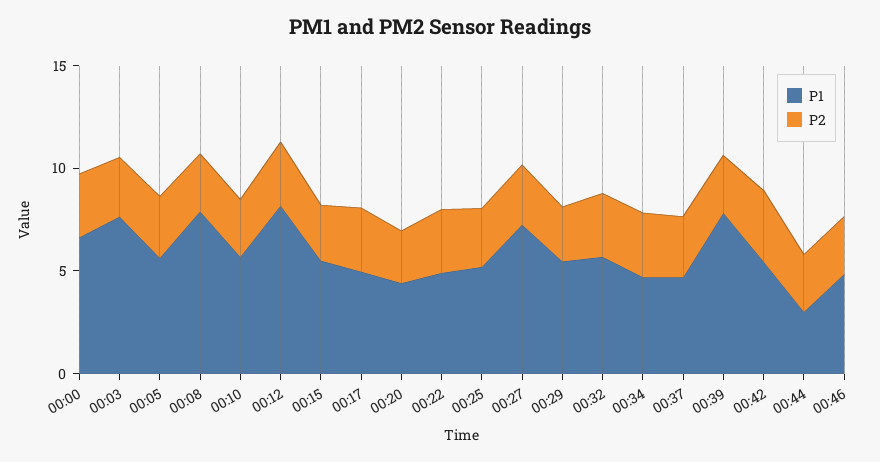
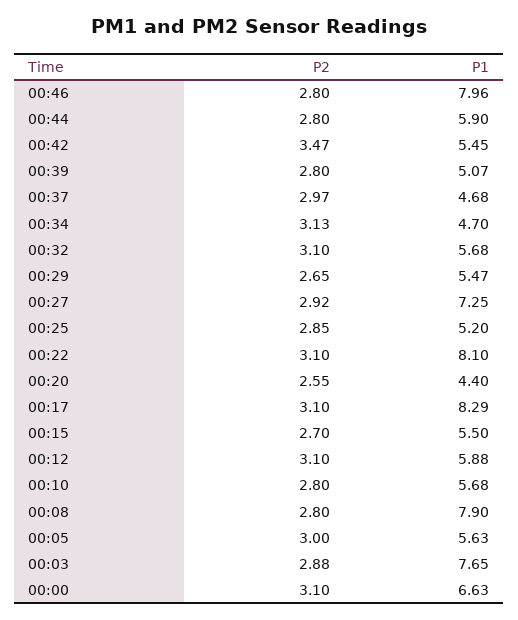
P1, 00:12: 8 -> 5.88
P1, 00:17: 5 -> 8.29
P1, 00:22: 5 -> 8.1
P1, 00:39: 8 -> 5.07
P1, 00:44: 3 -> 5.9
P1, 00:46: 5 -> 7.96

